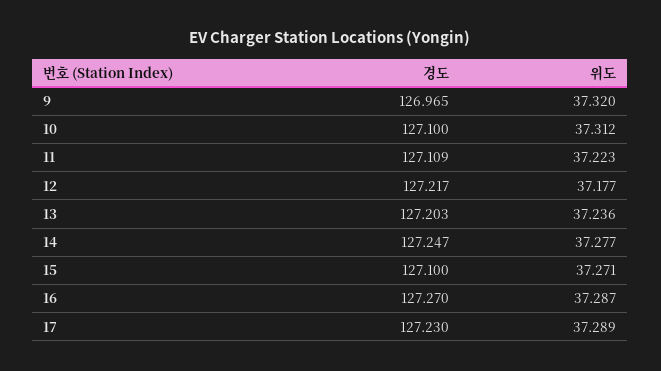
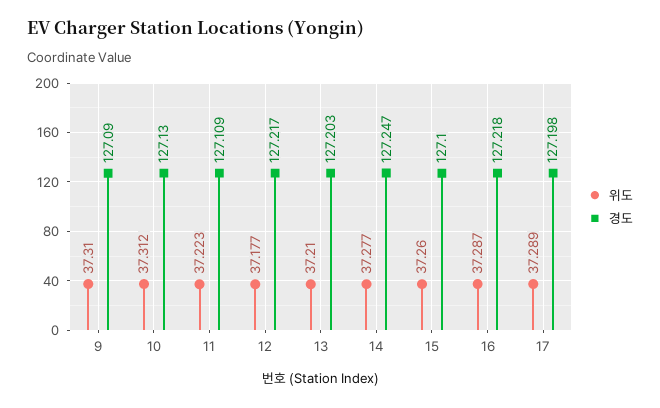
경도, 9: 126.965 -> 127.09
위도, 9: 37.32 -> 37.31
경도, 10: 127.1 -> 127.13
위도, 13: 37.236 -> 37.21
위도, 15: 37.271 -> 37.26
경도, 16: 127.27 -> 127.218
경도, 17: 127.23 -> 127.198

